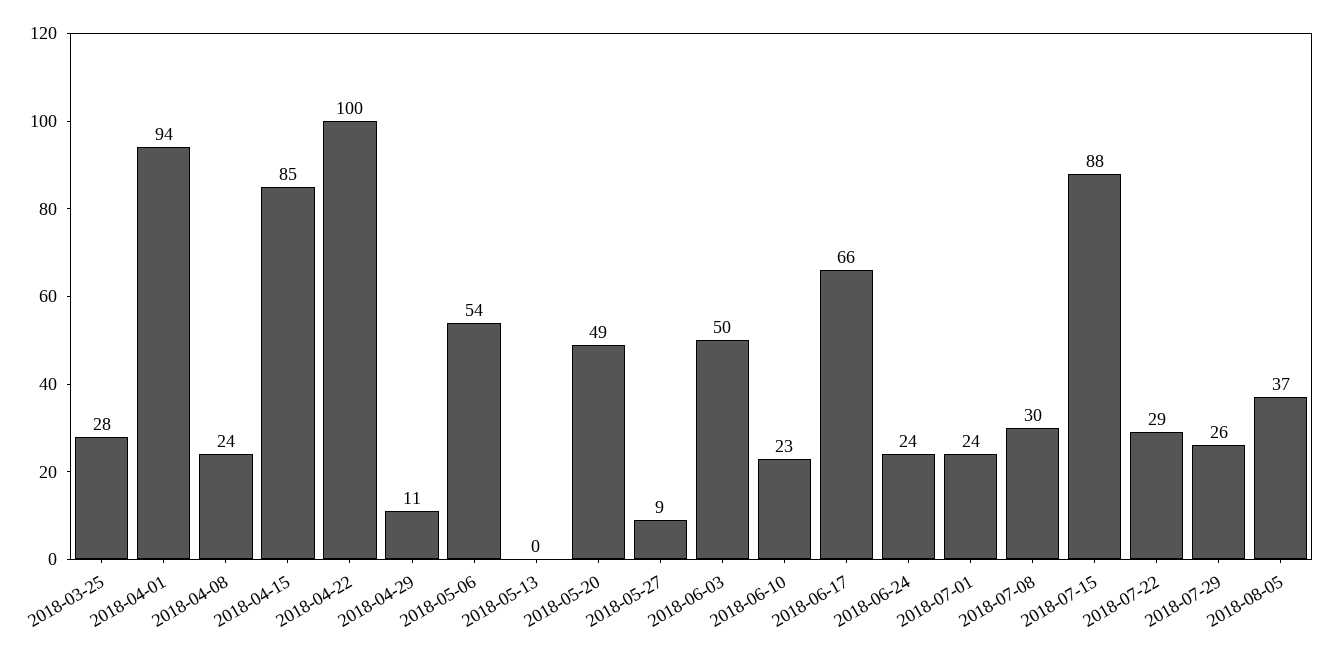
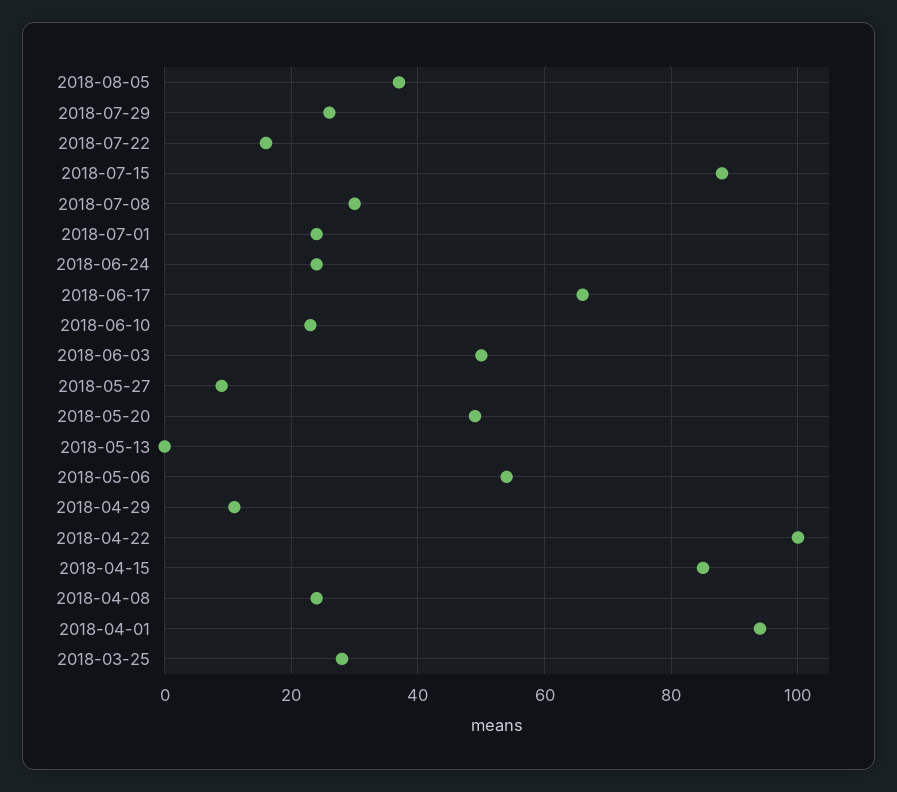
2018-07-22: 29 -> 15

